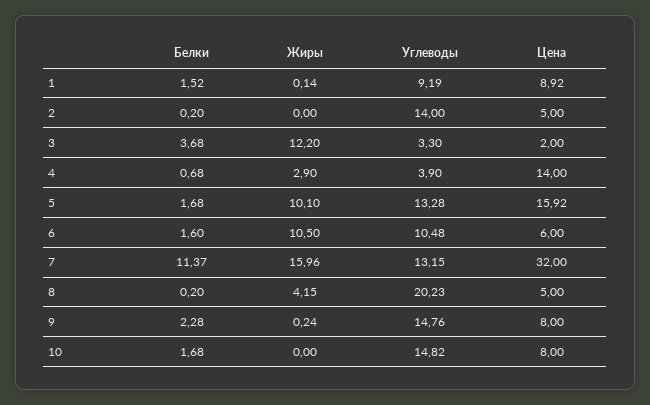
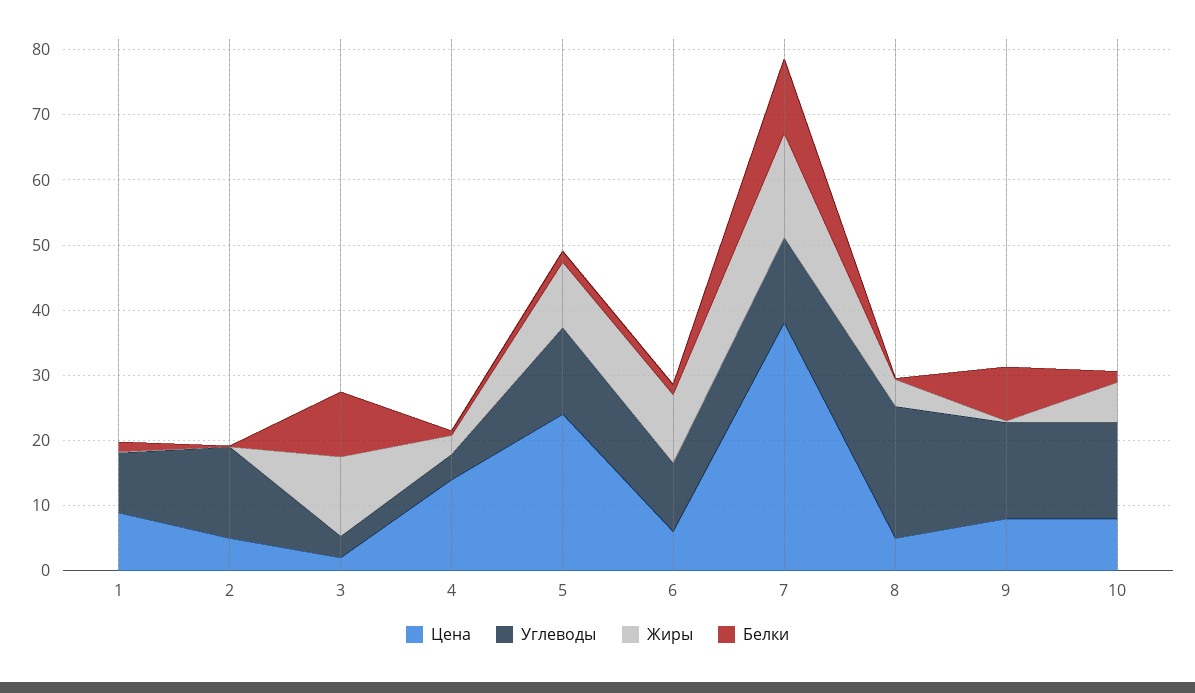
Белки, 3: 3.68 -> 10
Цена, 5: 15.92 -> 24
Цена, 7: 32 -> 38
Белки, 9: 2.28 -> 8
Жиры, 10: 0 -> 6

